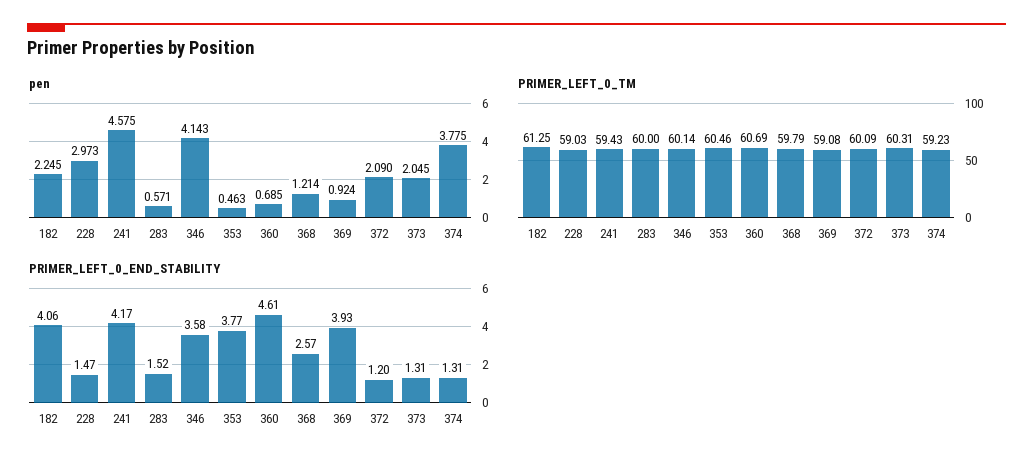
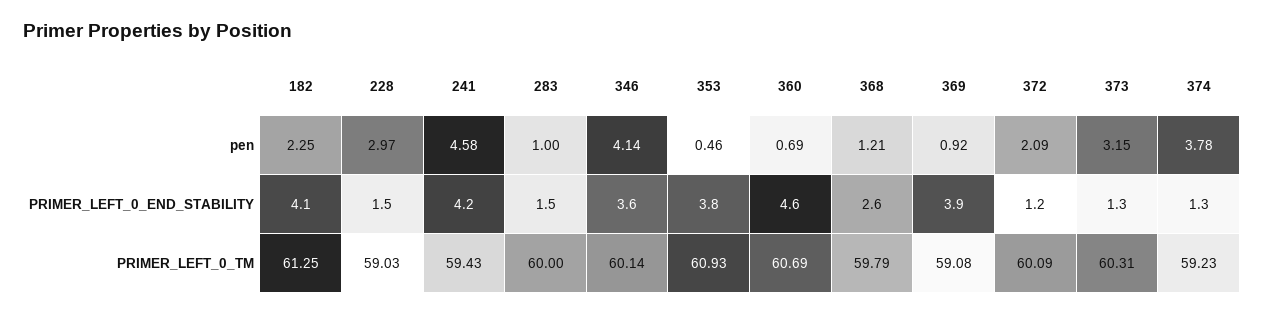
pen, 283: 0.571 -> 1
pen, 373: 2.045 -> 3.15
PRIMER_LEFT_0_TM, 353: 60.46 -> 60.93

